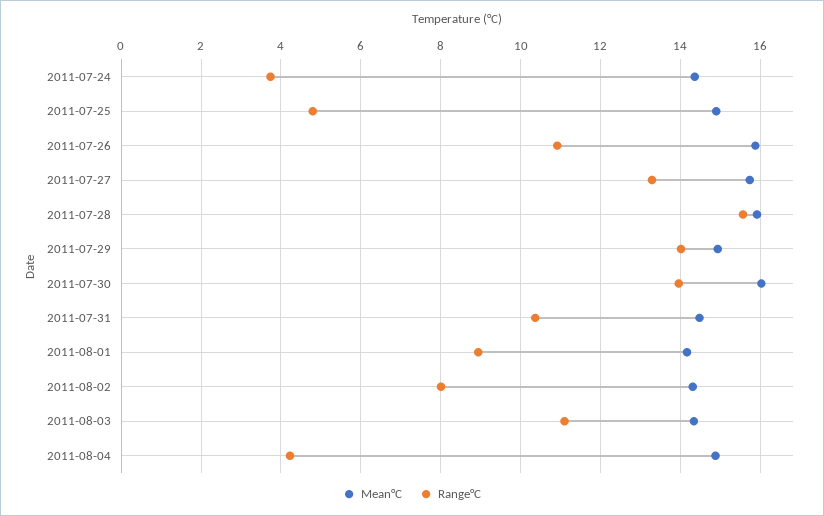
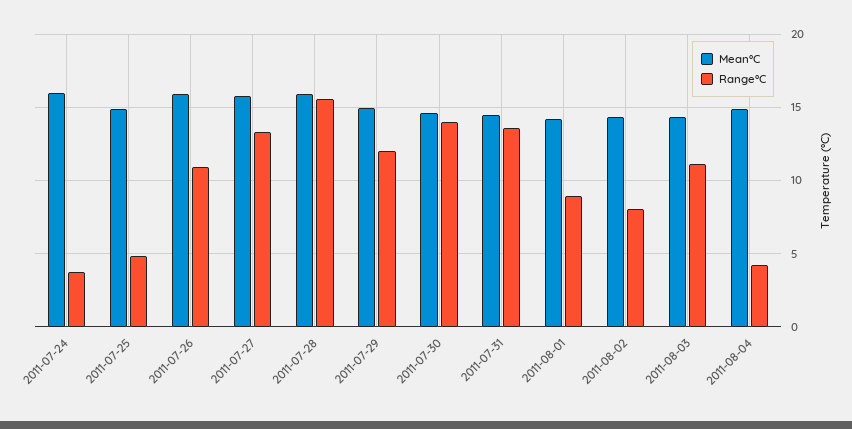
Mean°C, 2011-07-24: 14.4 -> 16
Range°C, 2011-07-29: 14 -> 12
Mean°C, 2011-07-30: 16 -> 14.5
Range°C, 2011-07-31: 10.4 -> 13.5

